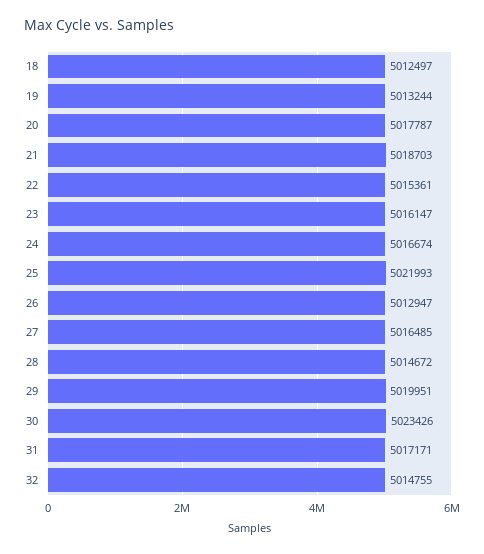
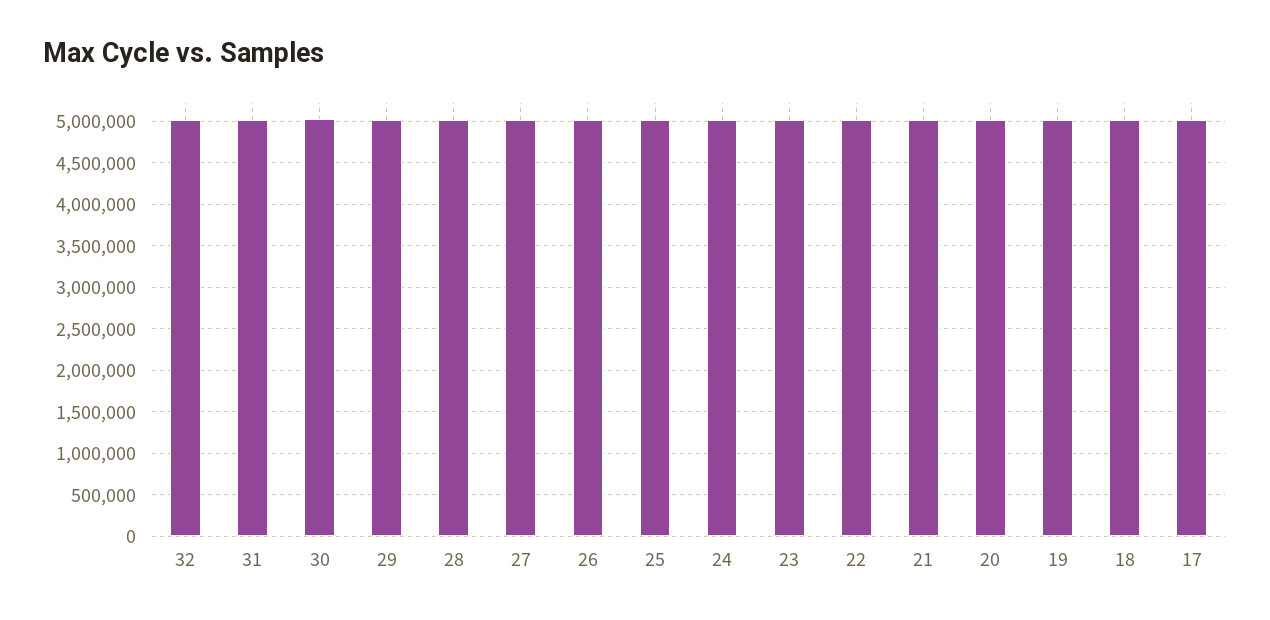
17: none -> 5000000

